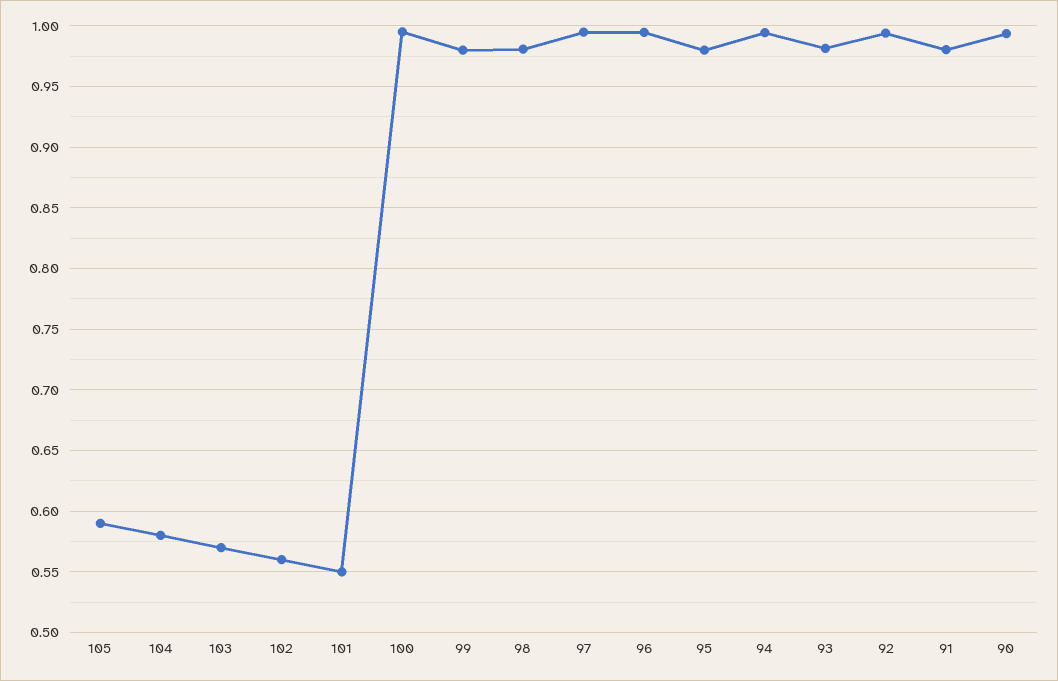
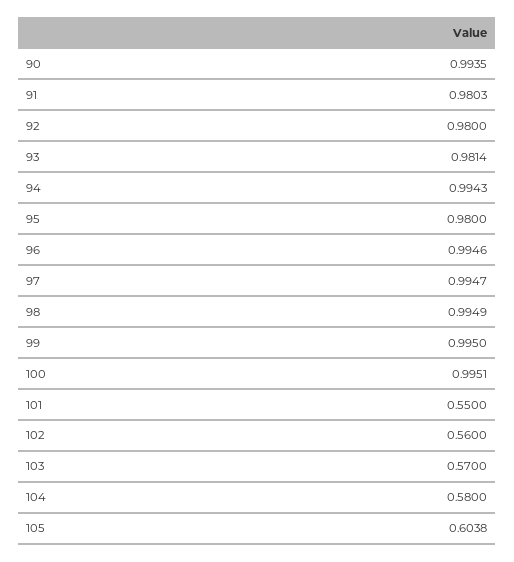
105: 0.59 -> 0.6038
99: 0.98 -> 0.995
98: 0.98 -> 0.9949
92: 0.995 -> 0.98

